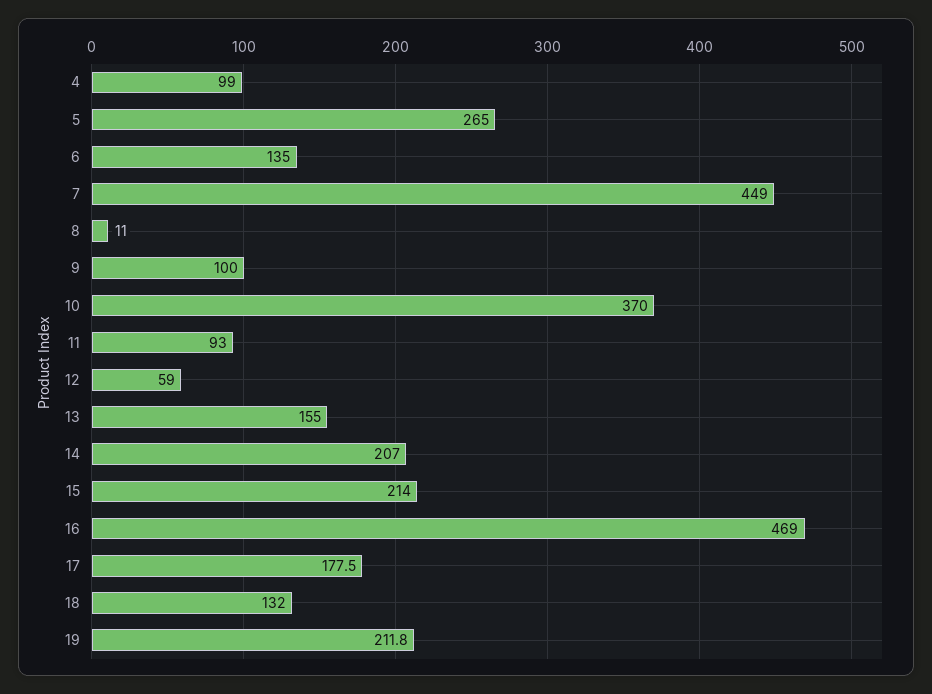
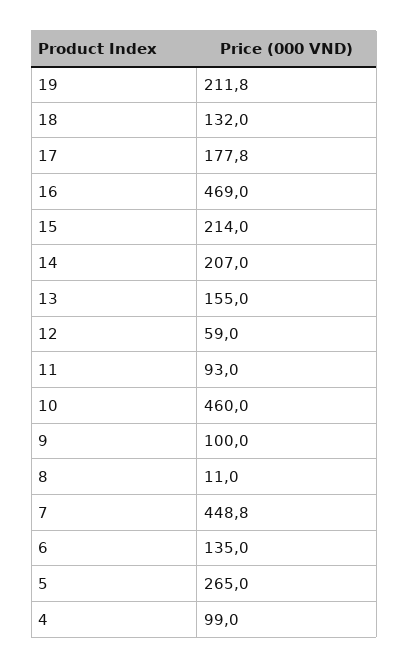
7: 449 -> 448.8
10: 370 -> 460
17: 177.5 -> 177.8

